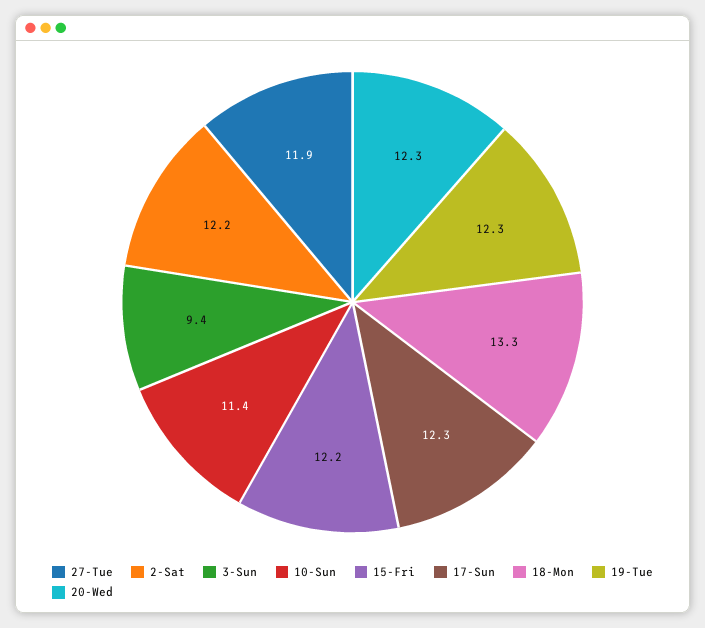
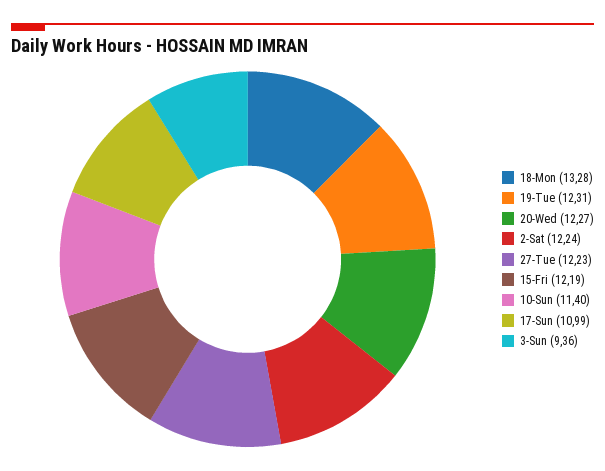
27-Tue: 11.9 -> 12.23
17-Sun: 12.3 -> 10.99

